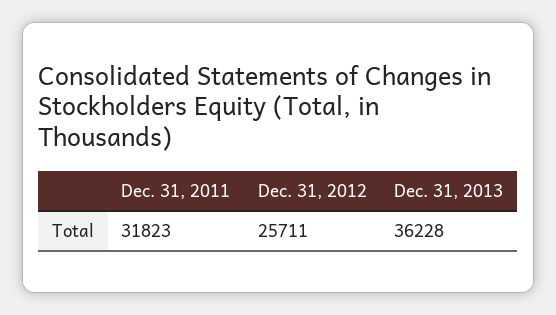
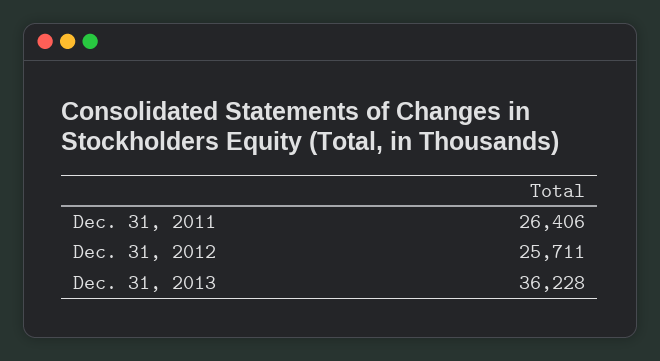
Dec. 31, 2011: 31823 -> 26406

